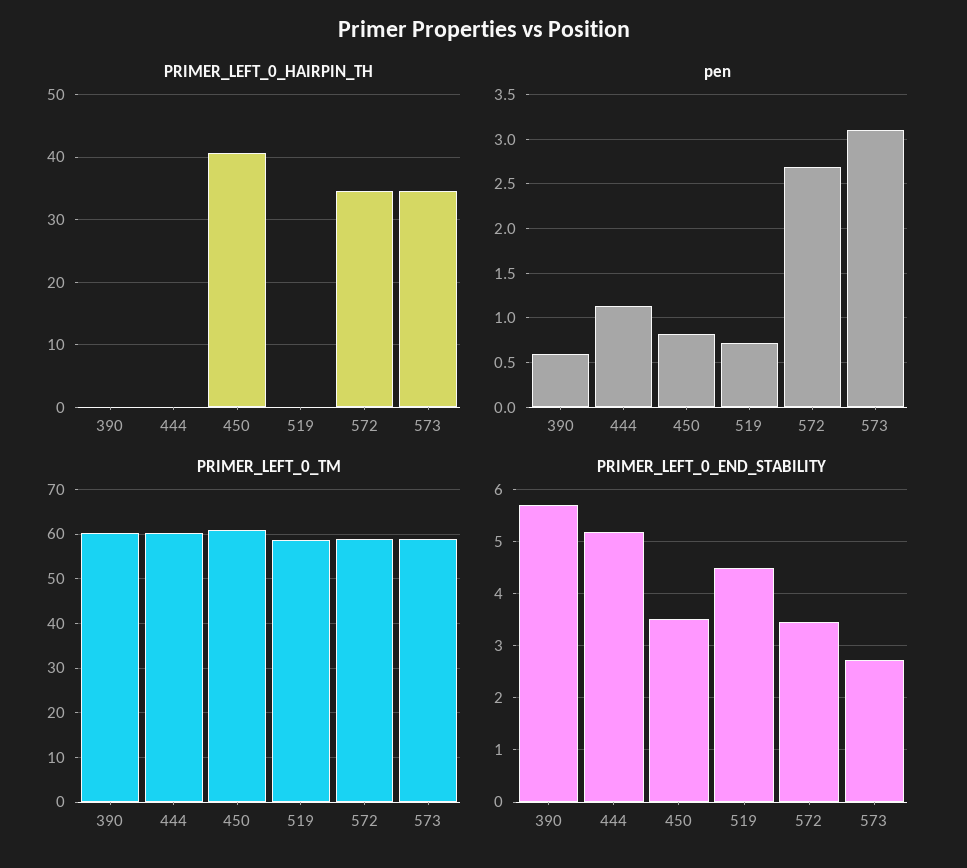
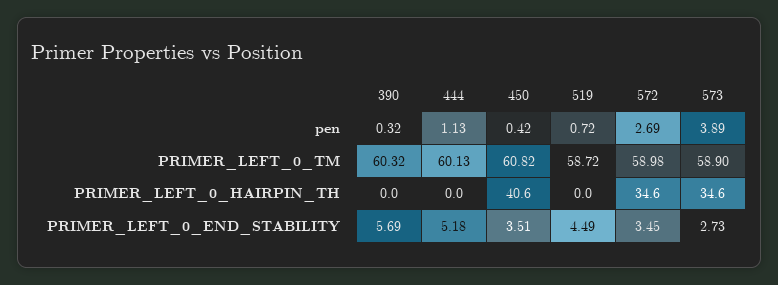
pen, 390: 0.6 -> 0.32
pen, 450: 0.8 -> 0.42
pen, 573: 3.1 -> 3.89

